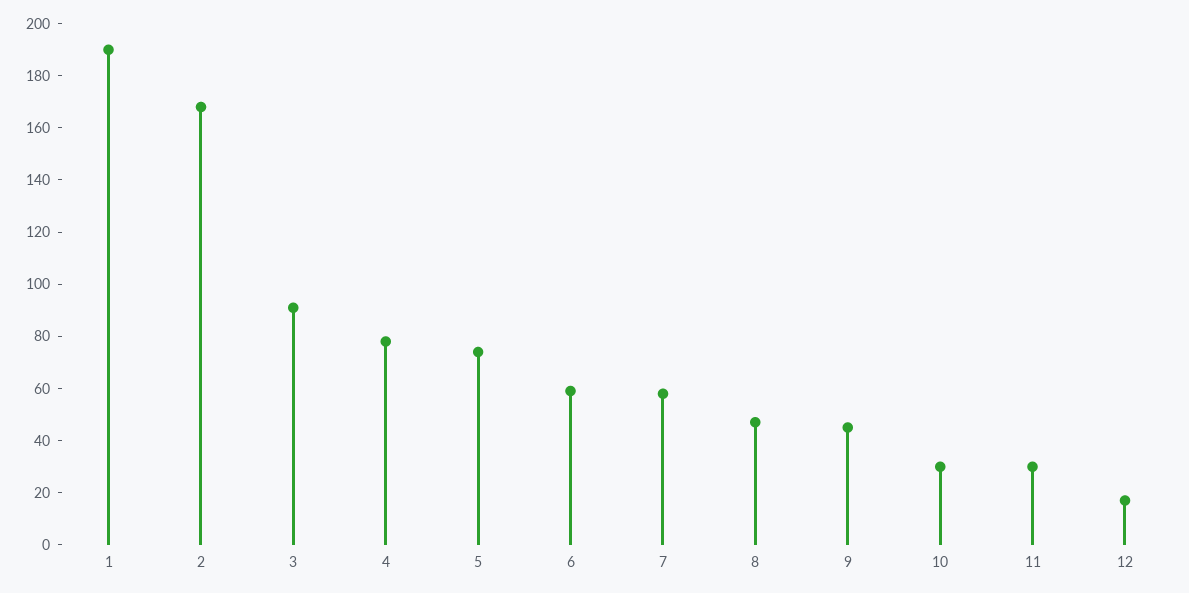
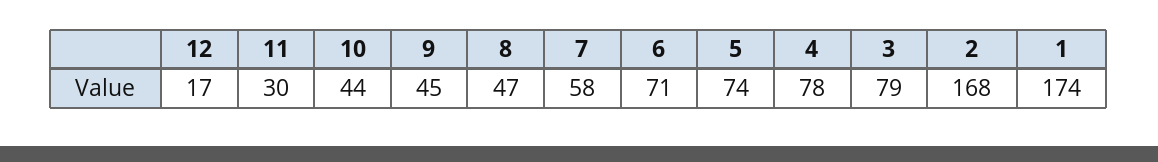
1: 190 -> 174
3: 90 -> 79
6: 60 -> 71
10: 30 -> 44

